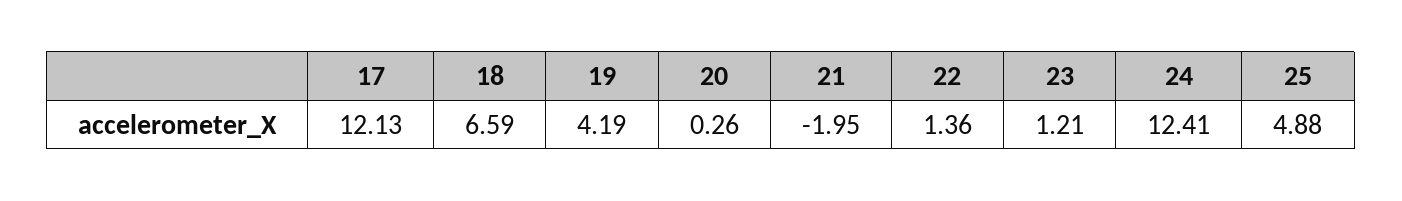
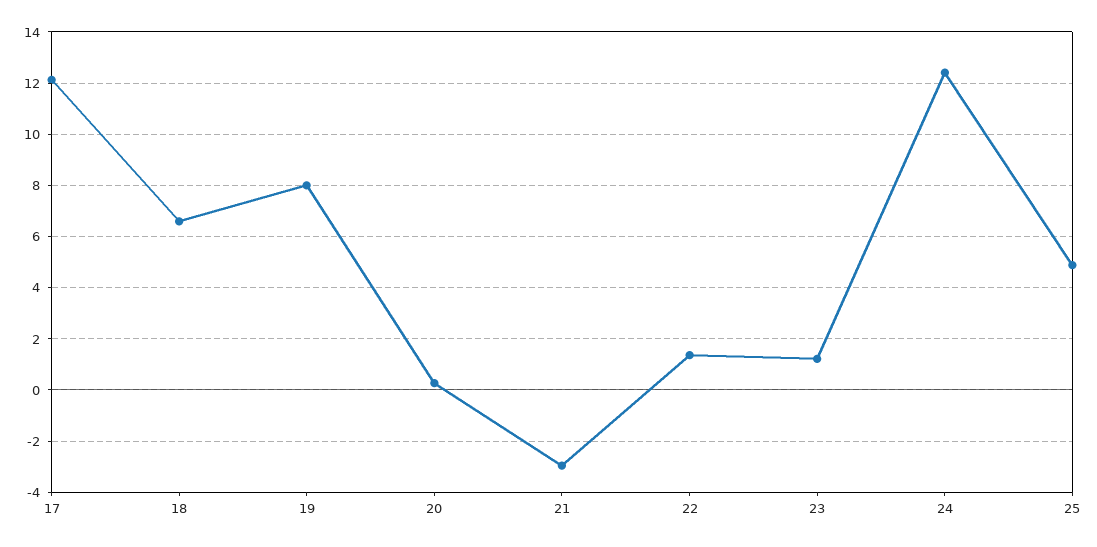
19: 4.19 -> 8
21: -1.95 -> -3

